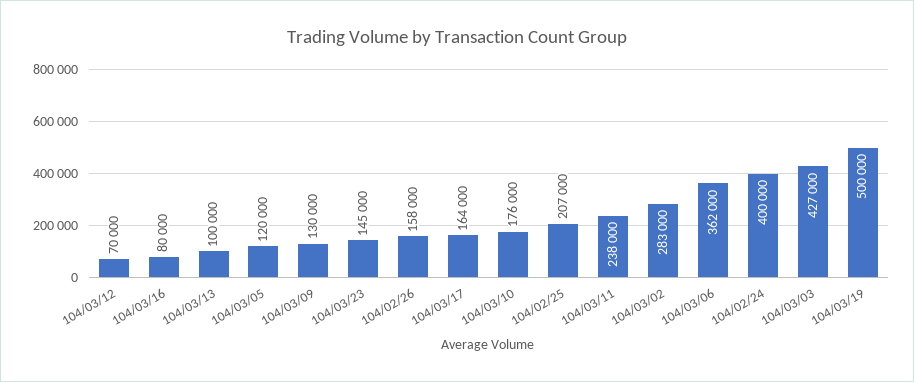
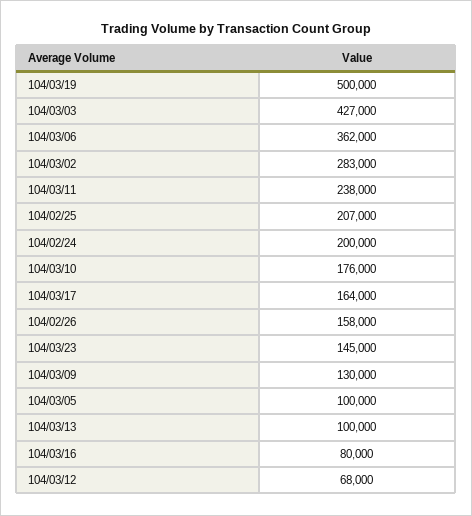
104/03/12: 70000 -> 68000
104/03/05: 120000 -> 100000
104/02/24: 400000 -> 200000

